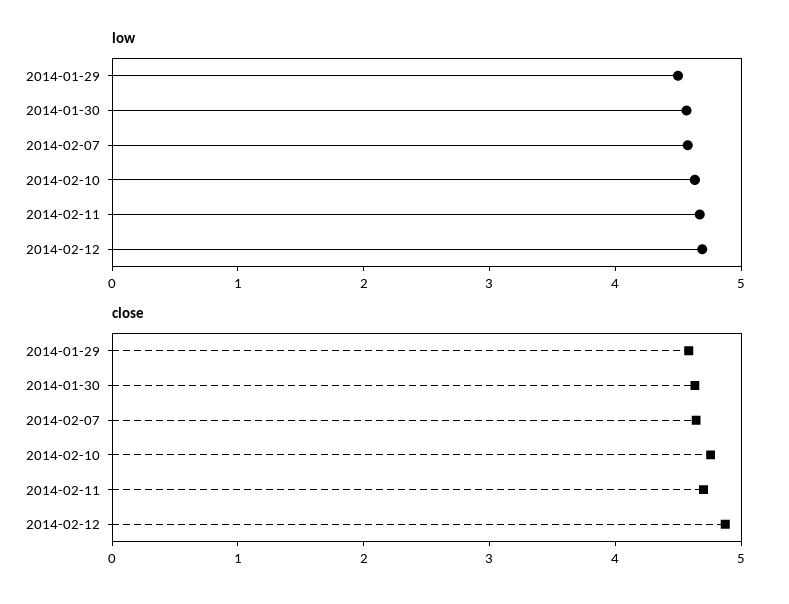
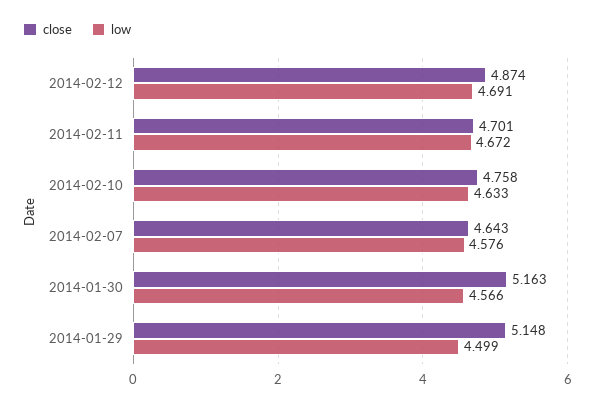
close, 2014-01-29: 4.6 -> 5.148
close, 2014-01-30: 4.6 -> 5.163

